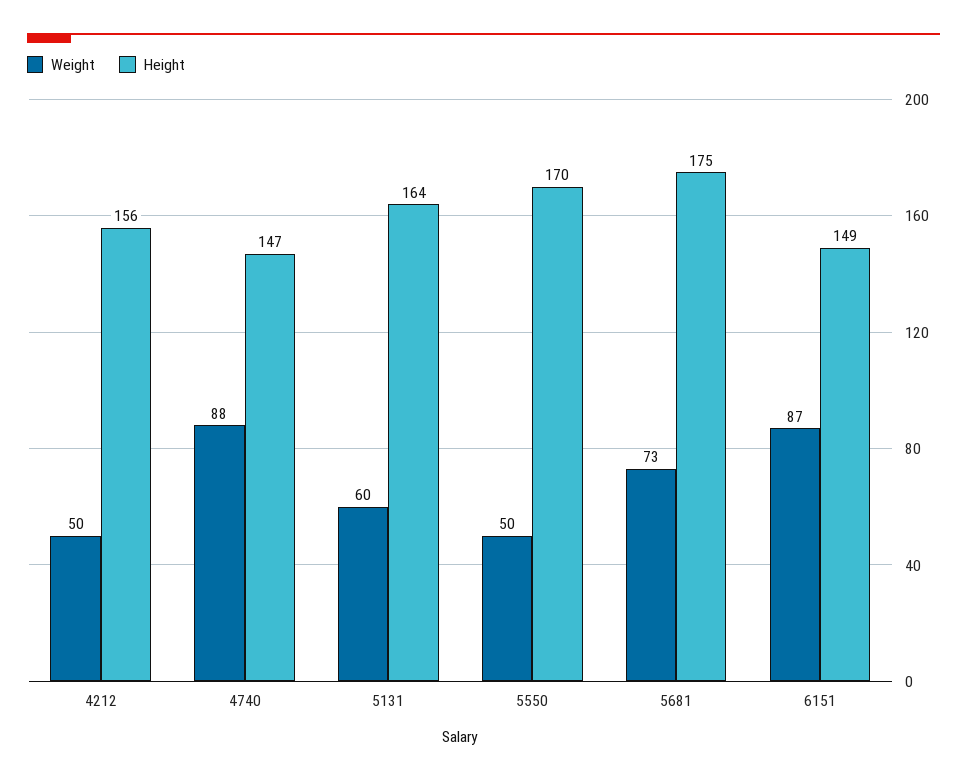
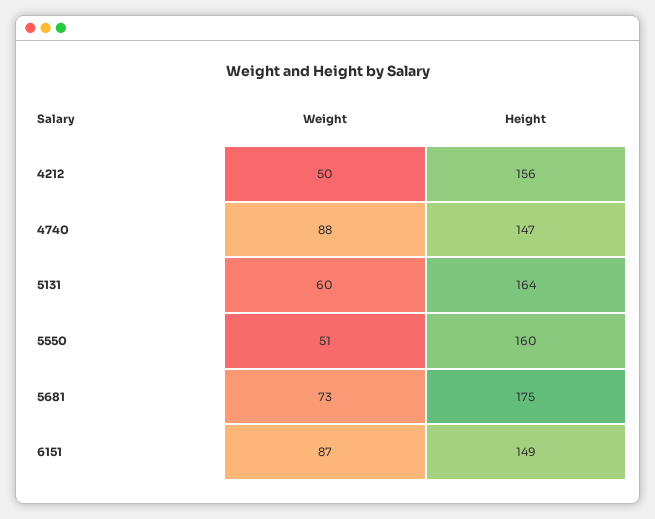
Weight, 5550: 50 -> 51
Height, 5550: 170 -> 160

